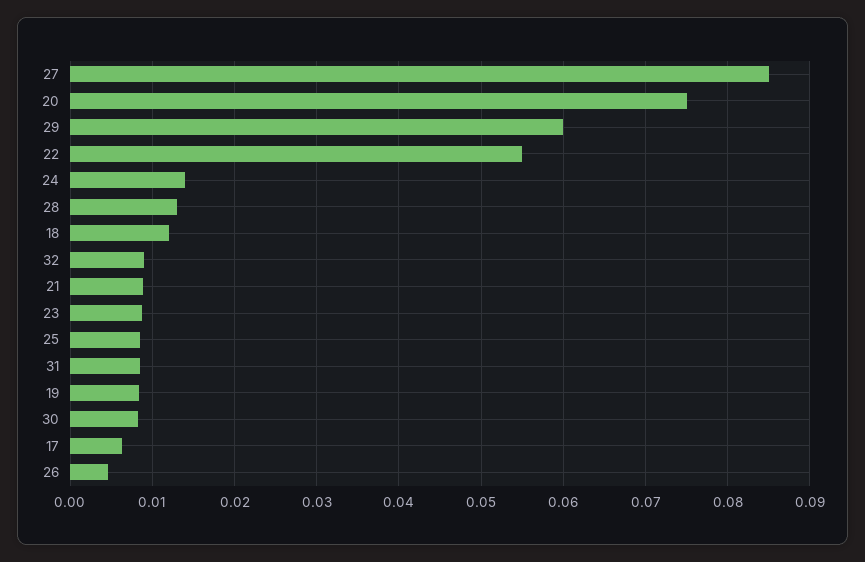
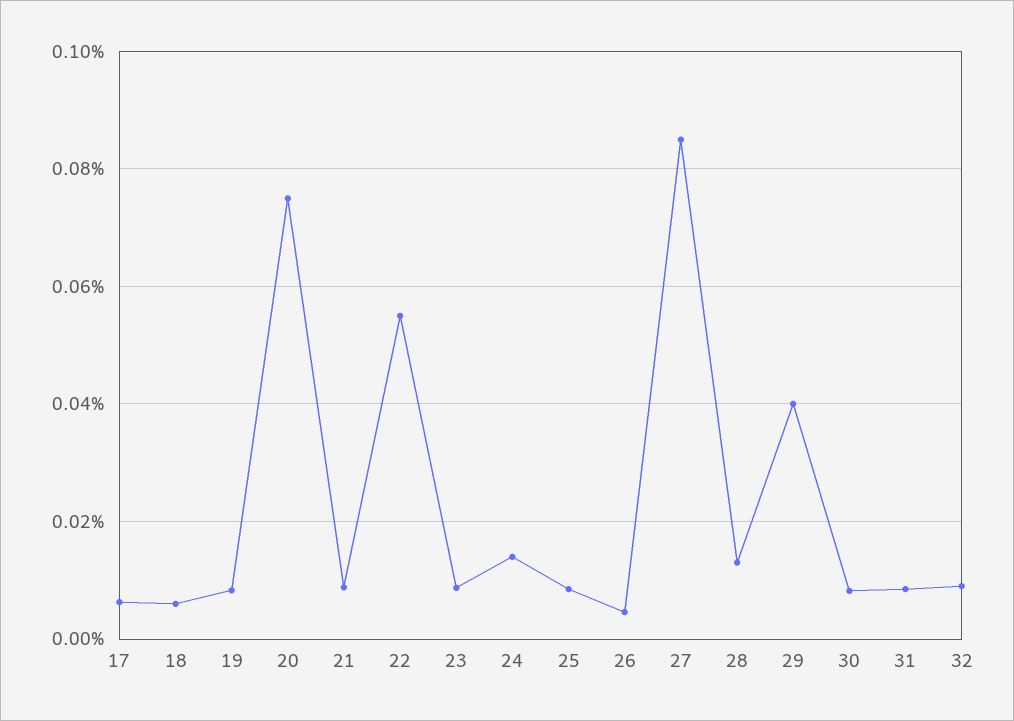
29: 0.06 -> 0.04
18: 0.012 -> 0.006

